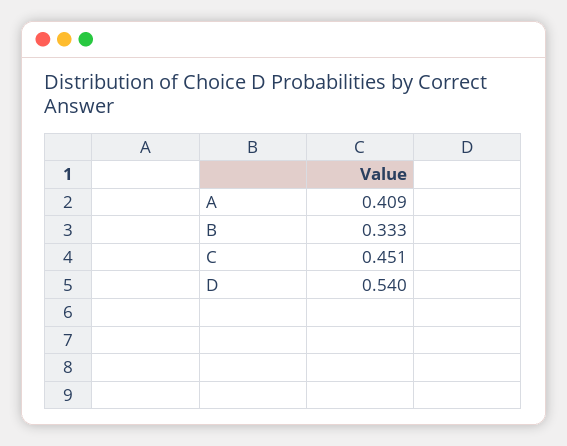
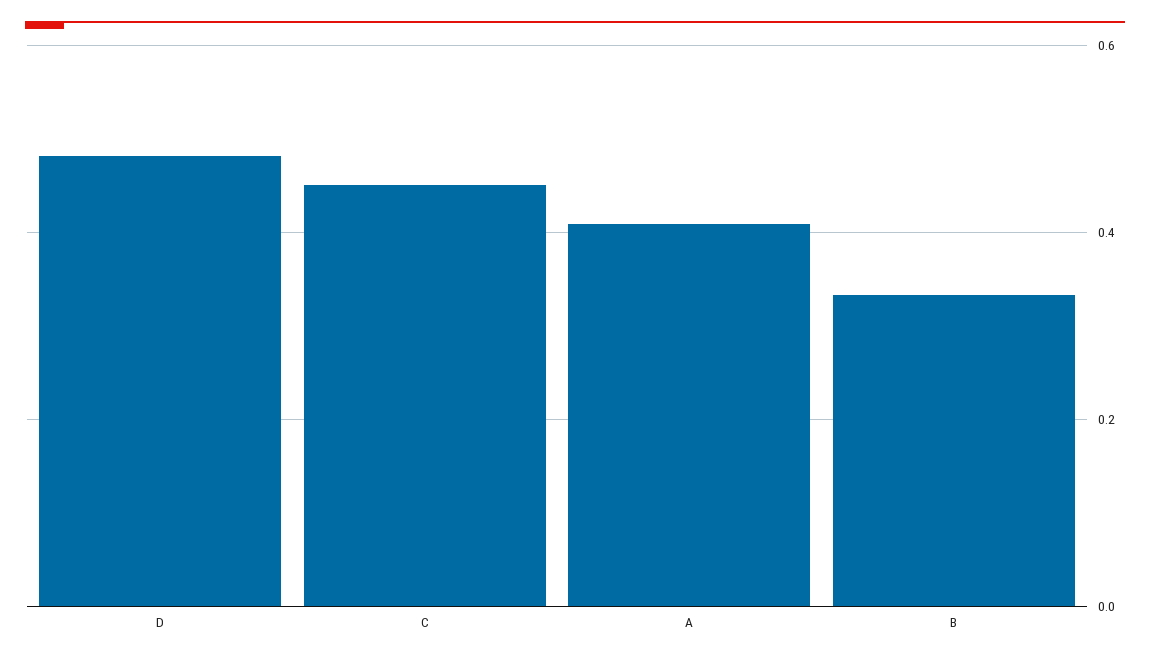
D: 0.54 -> 0.48

